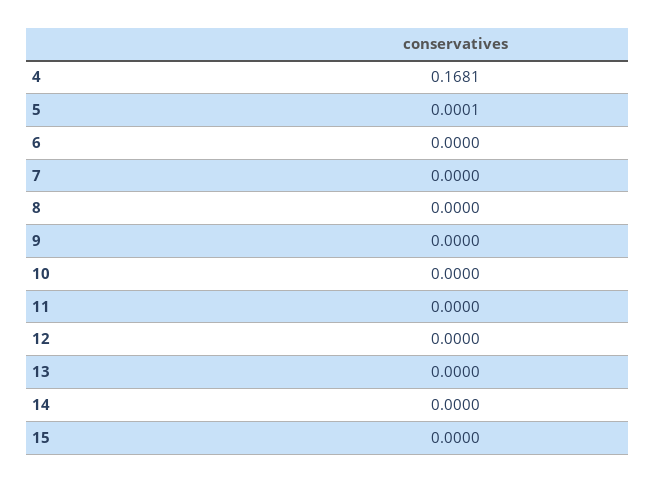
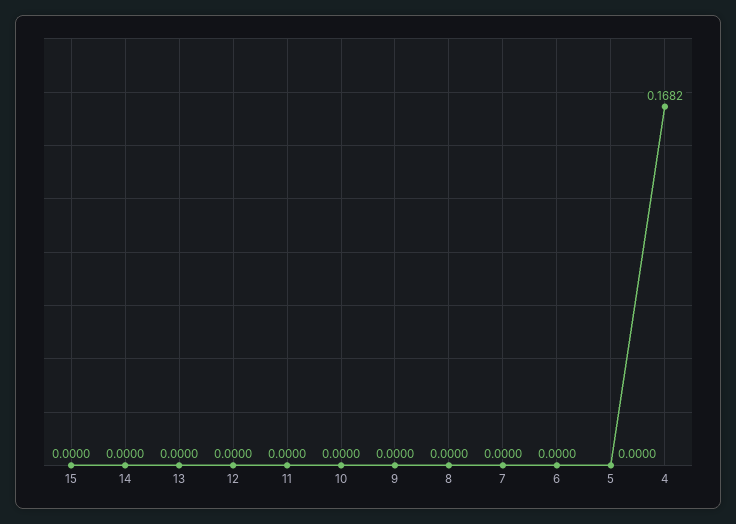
4: 0.1681 -> 0.1682
5: 0.0001 -> 0

